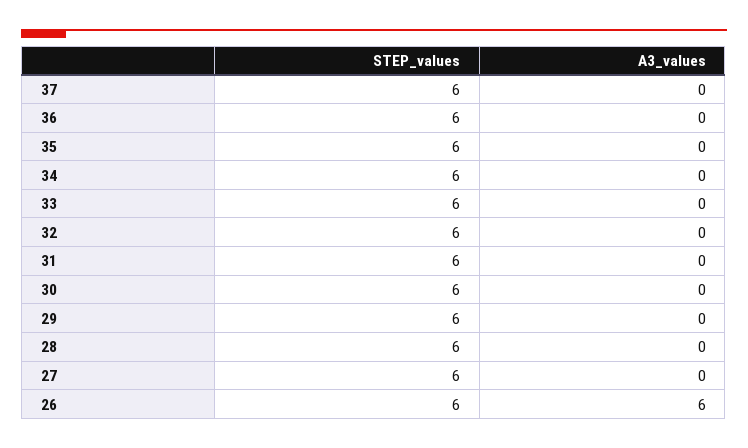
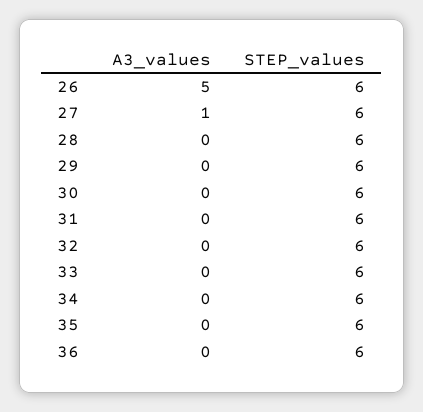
STEP_values, 37: 6 -> none
A3_values, 37: 0 -> none
A3_values, 27: 0 -> 1
A3_values, 26: 6 -> 5

